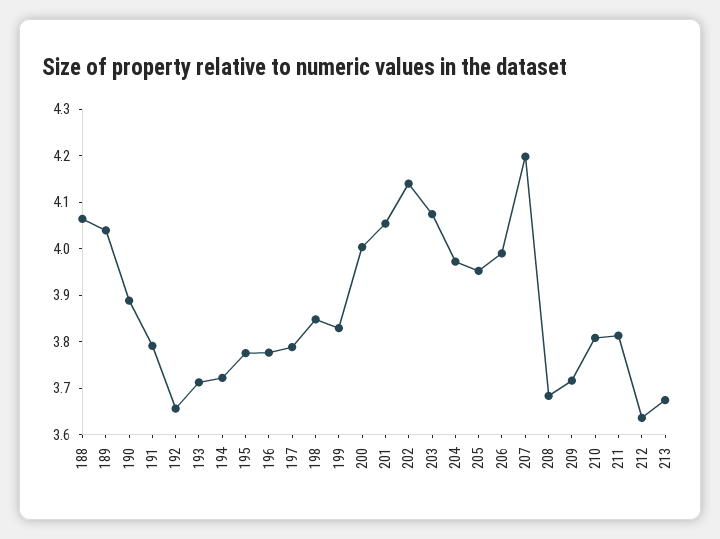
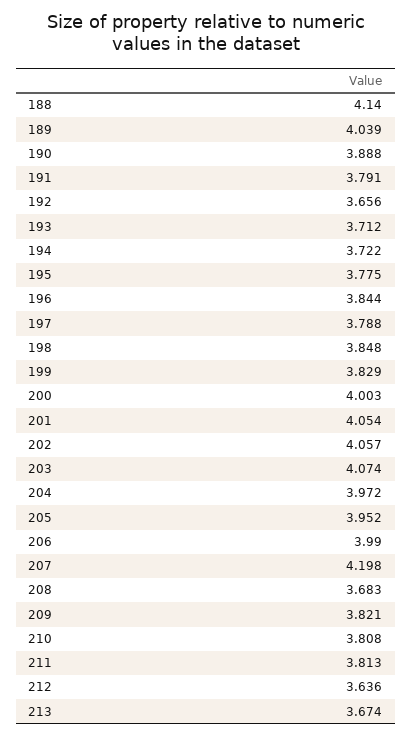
188: 4.06 -> 4.14
196: 3.78 -> 3.844
202: 4.14 -> 4.057
209: 3.72 -> 3.821

